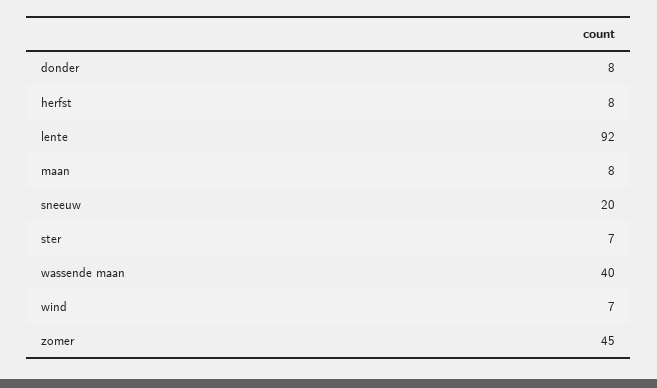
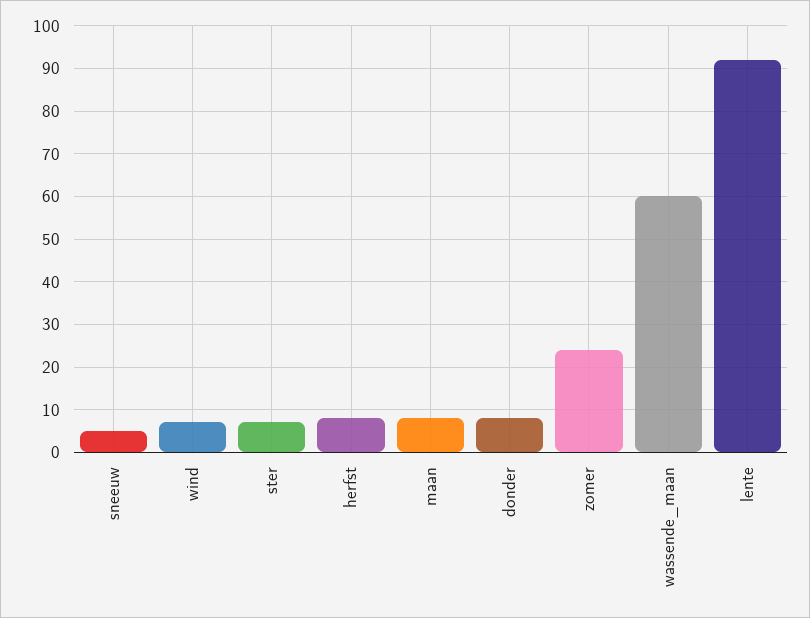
sneeuw: 20 -> 5
wassende maan: 40 -> 60
zomer: 45 -> 25

